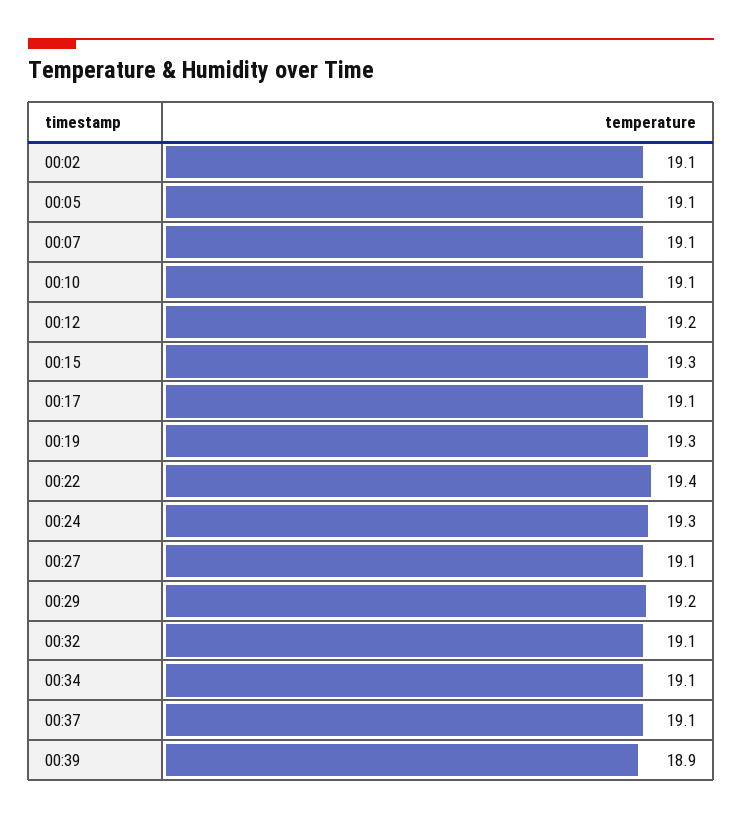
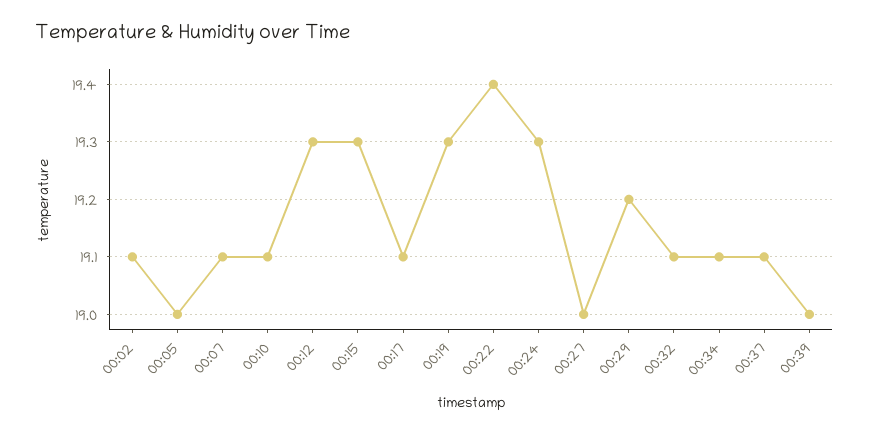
00:05: 19.1 -> 19
00:12: 19.2 -> 19.3
00:27: 19.1 -> 19
00:39: 18.9 -> 19

